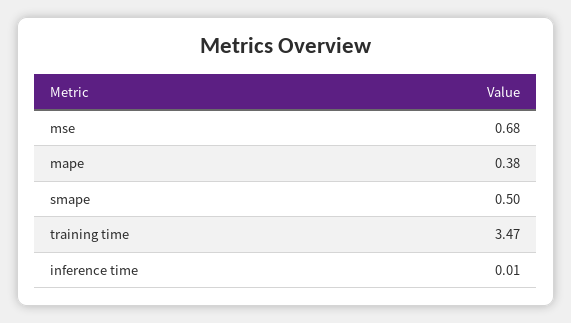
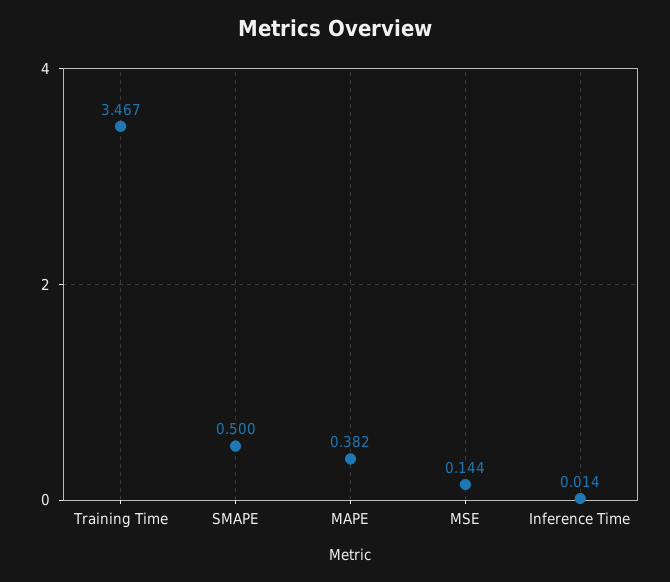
mse: 0.68 -> 0.144

